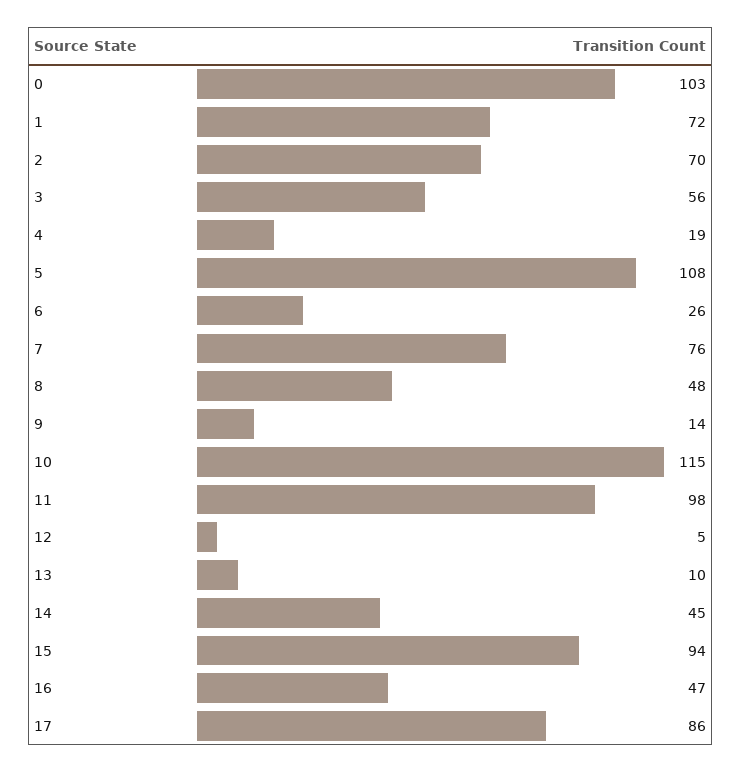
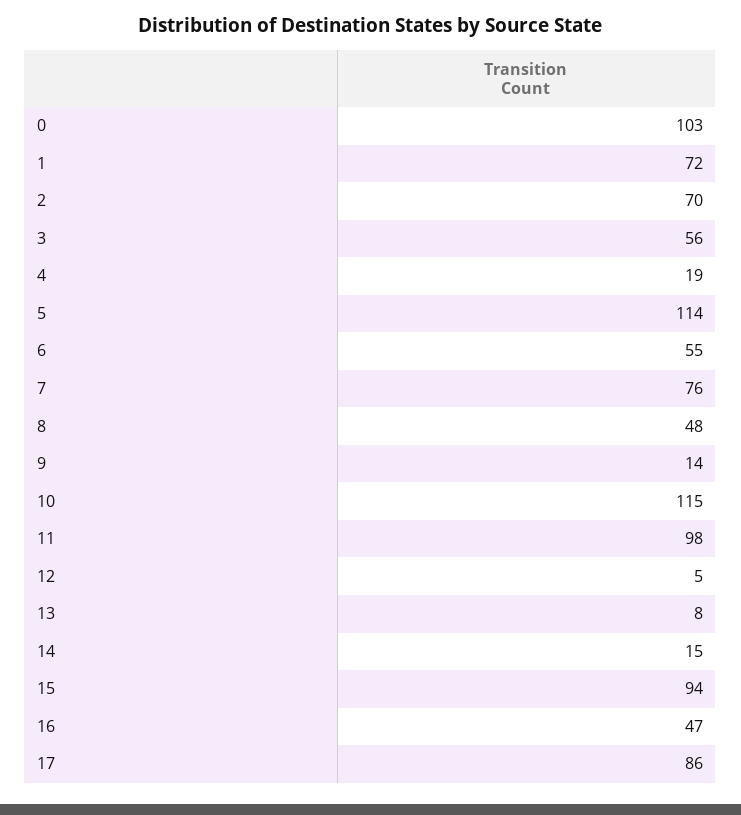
5: 108 -> 114
6: 26 -> 55
13: 10 -> 8
14: 45 -> 15

